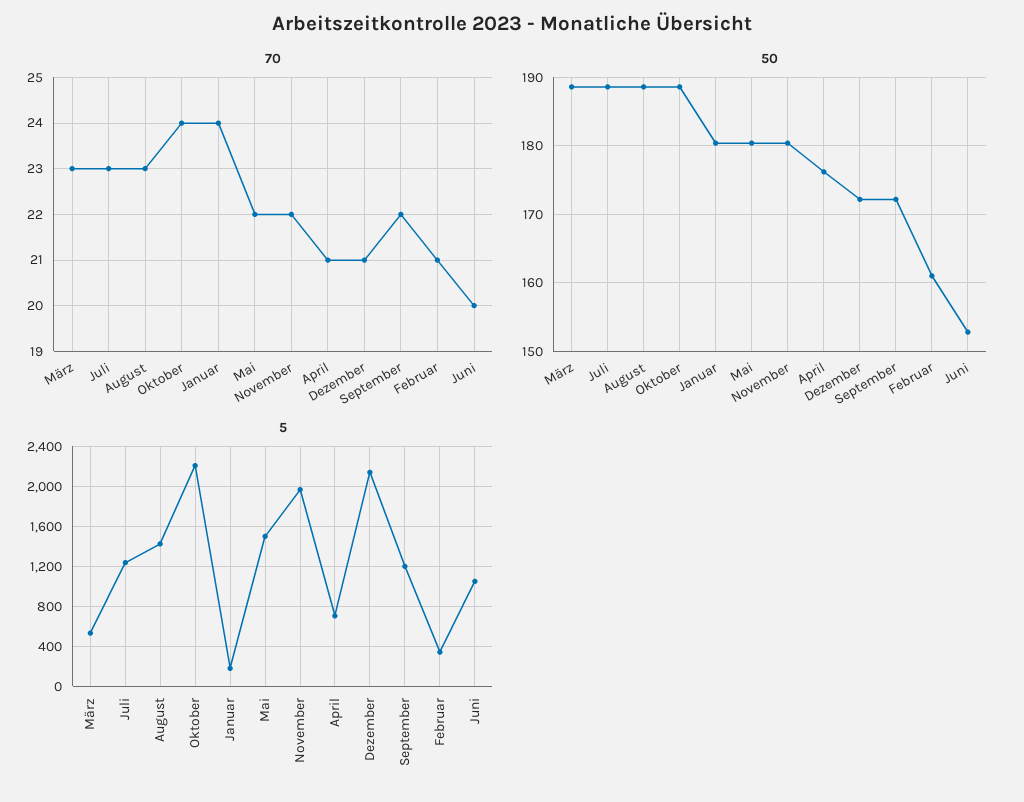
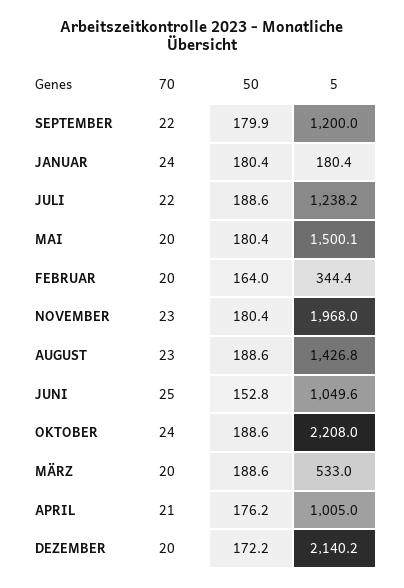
70, März: 23 -> 20
70, Juli: 23 -> 22
70, Mai: 22 -> 20
70, November: 22 -> 23
70, Dezember: 21 -> 20
70, Februar: 21 -> 20
70, Juni: 20 -> 25
50, September: 172 -> 179.9
50, Februar: 161 -> 164
5, April: 700 -> 1005

